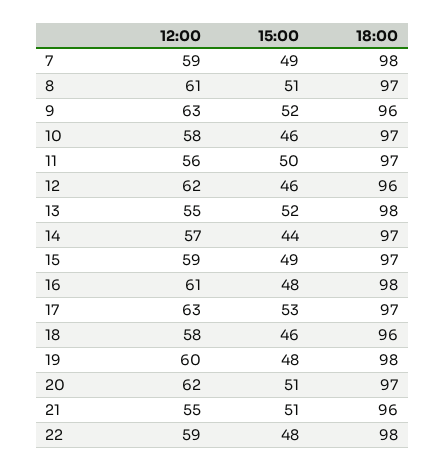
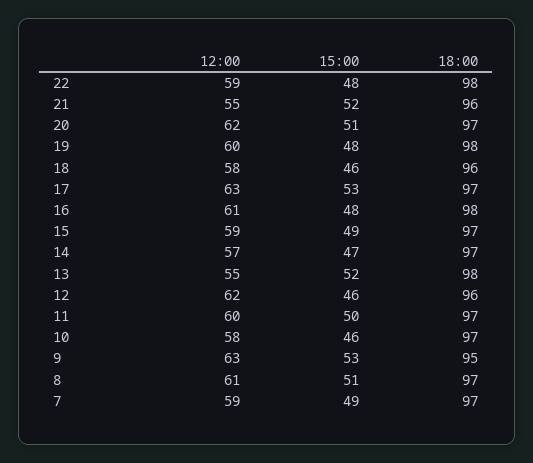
18:00, 7: 98 -> 97
15:00, 9: 52 -> 53
18:00, 9: 96 -> 95
12:00, 11: 56 -> 60
15:00, 14: 44 -> 47
15:00, 21: 51 -> 52

